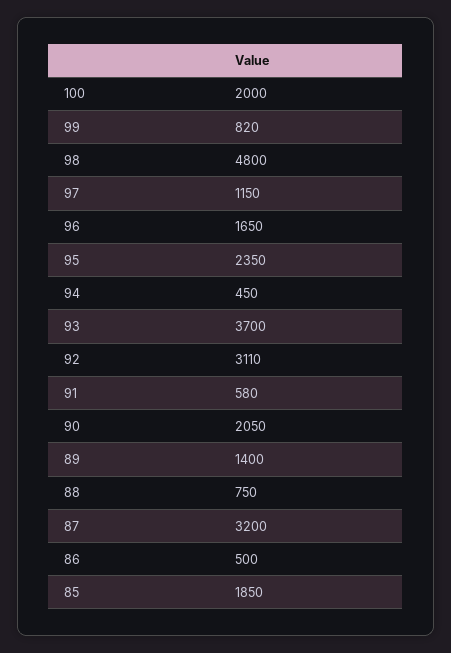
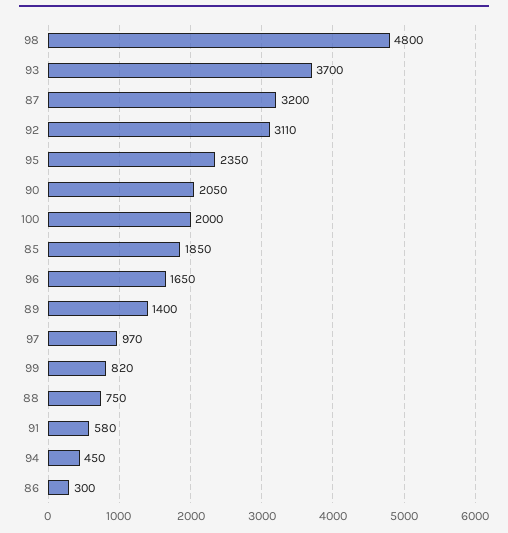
97: 1150 -> 970
86: 500 -> 300

